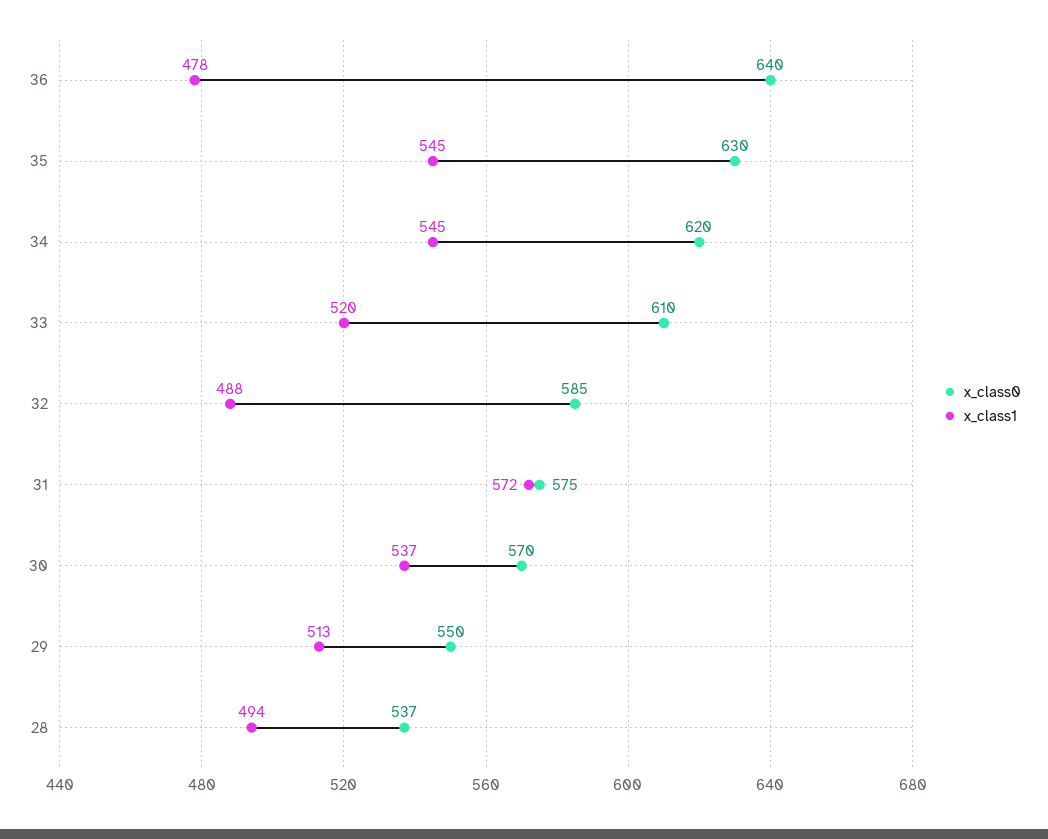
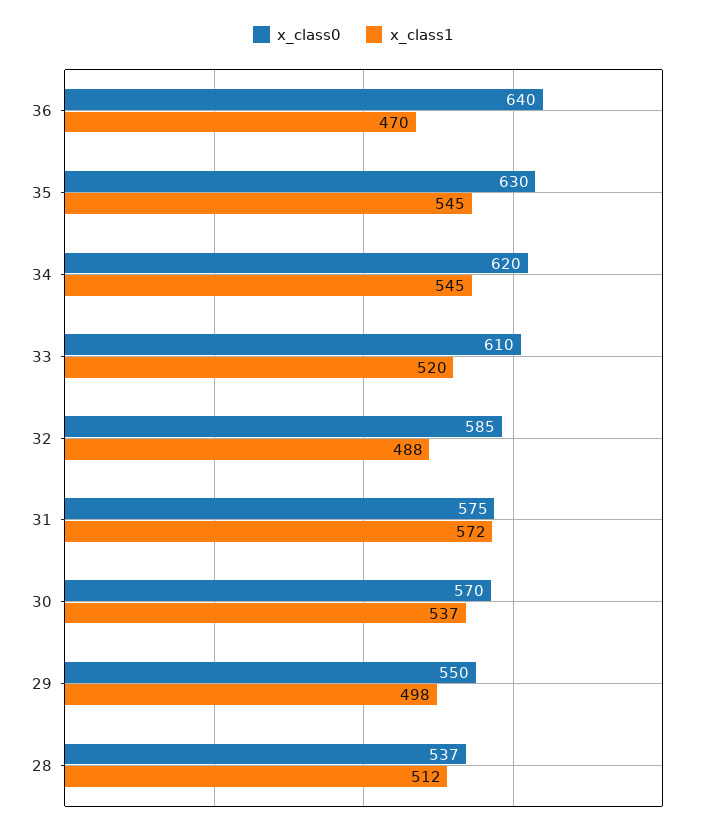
x_class1, 36: 478 -> 470
x_class1, 29: 513 -> 498
x_class1, 28: 494 -> 512

